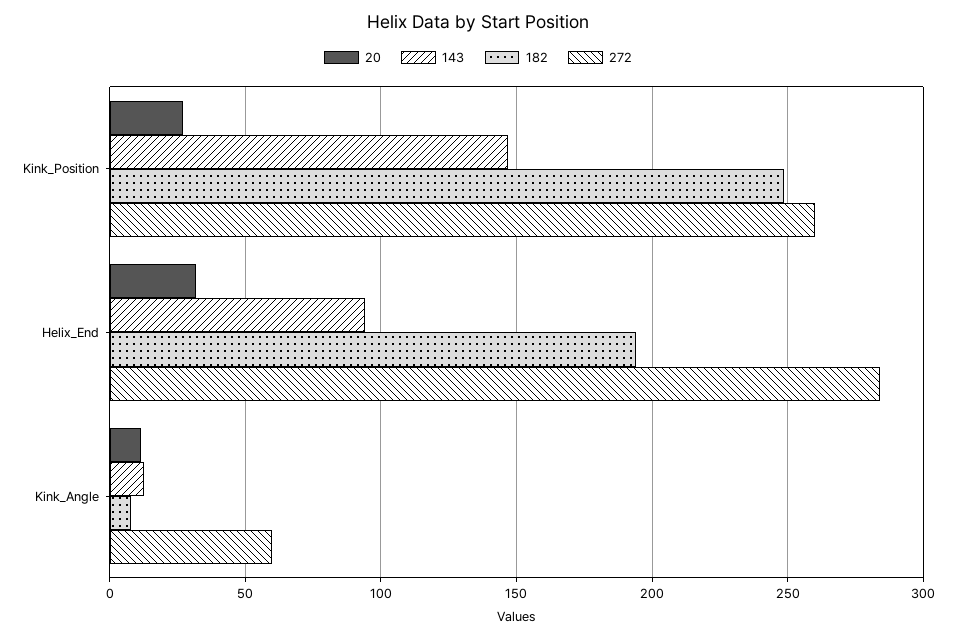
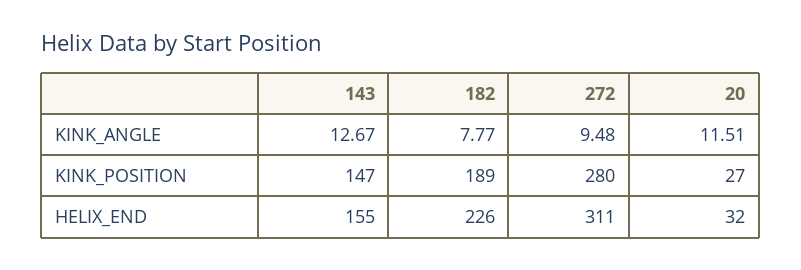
182, Kink_Position: 250 -> 189
272, Kink_Position: 260 -> 280
143, Helix_End: 95 -> 155
182, Helix_End: 195 -> 226
272, Helix_End: 285 -> 311
272, Kink_Angle: 60 -> 9.48

